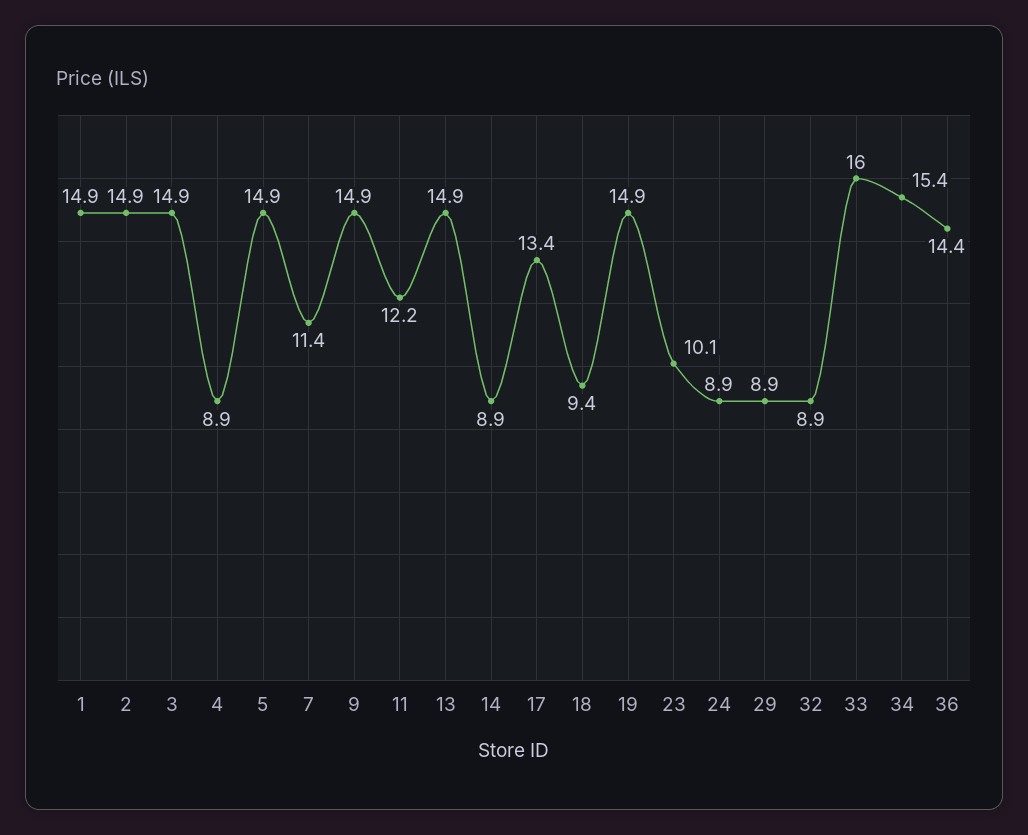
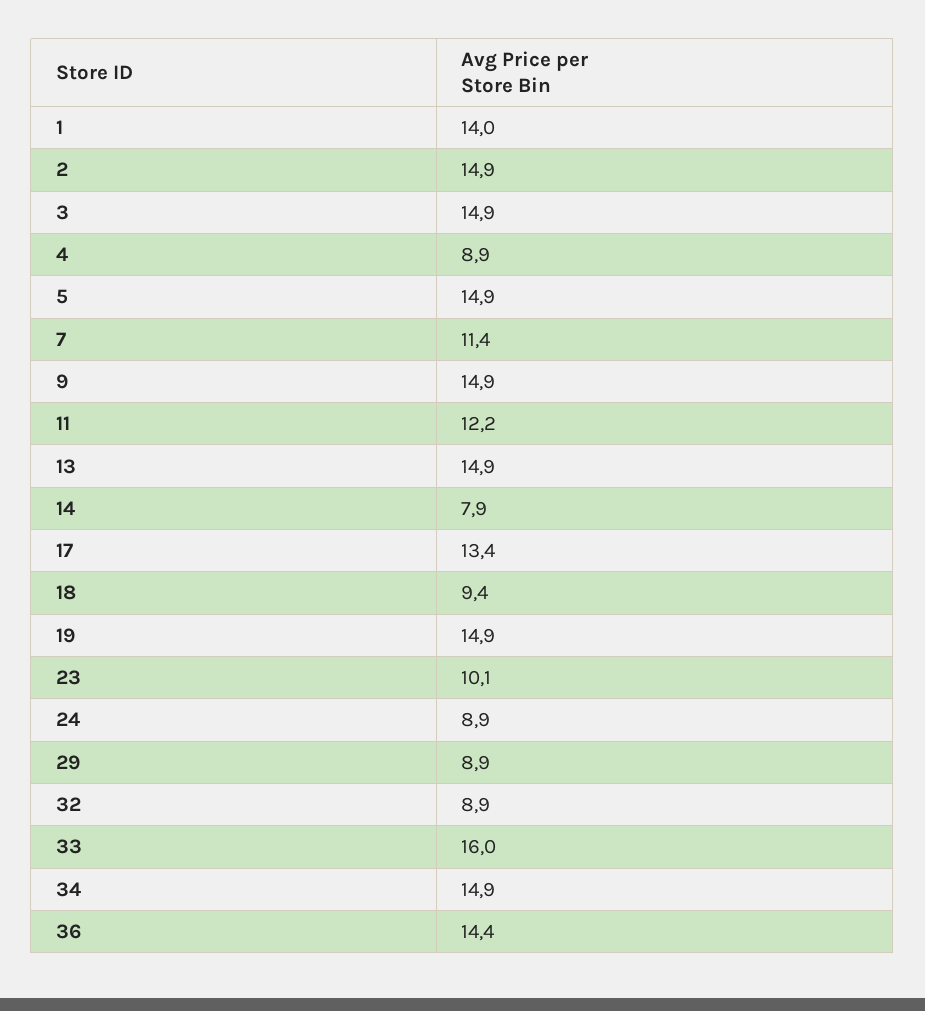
1: 14.9 -> 14
14: 8.9 -> 7.9
34: 15.4 -> 14.9

